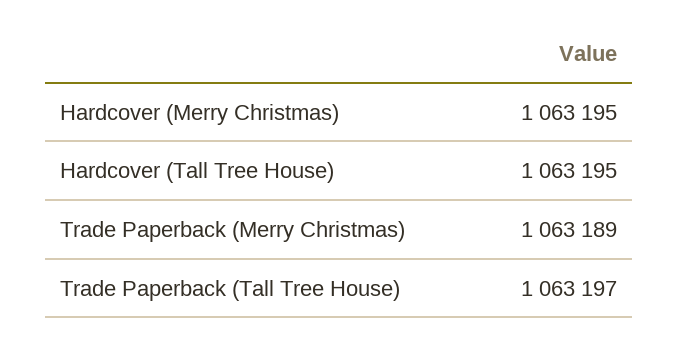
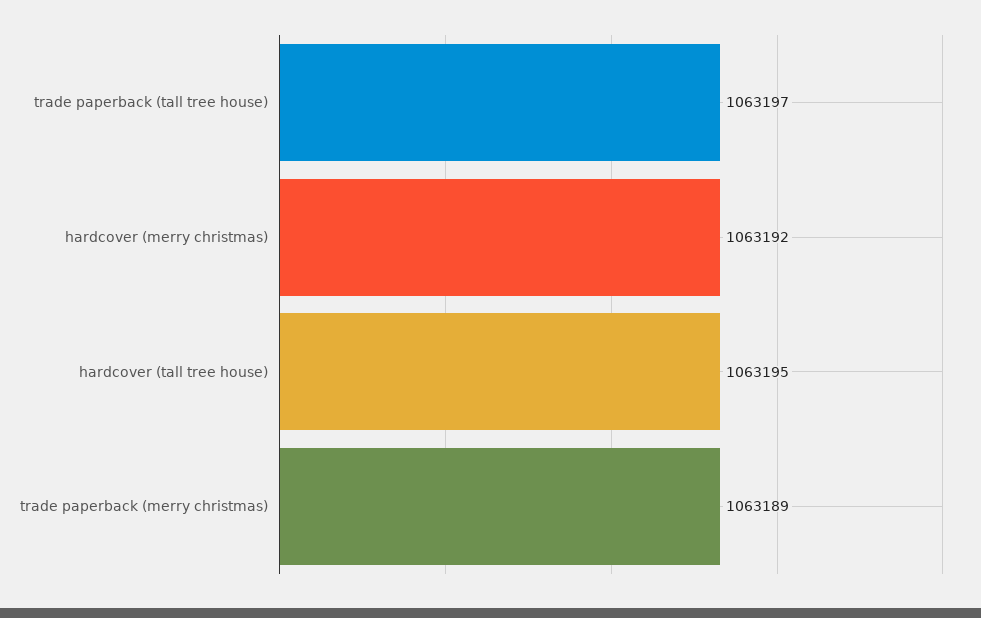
Hardcover (Merry Christmas): 1063195 -> 1063192

